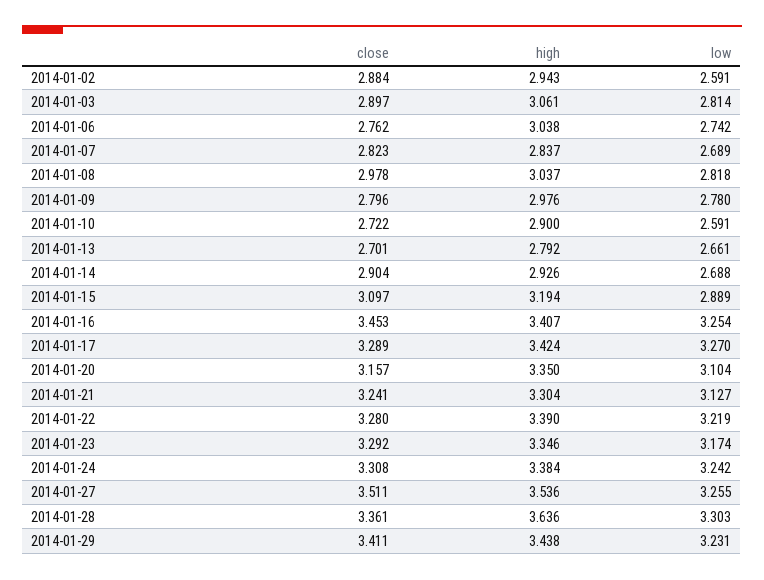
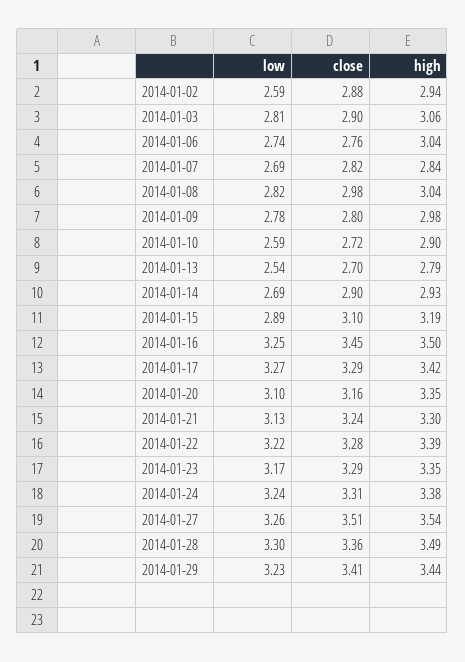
low, 2014-01-13: 2.661 -> 2.54
high, 2014-01-16: 3.407 -> 3.5
high, 2014-01-28: 3.636 -> 3.49

